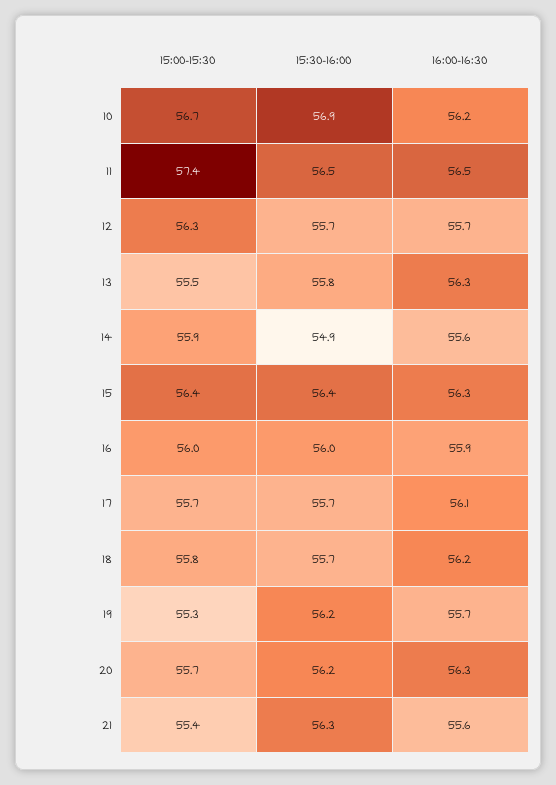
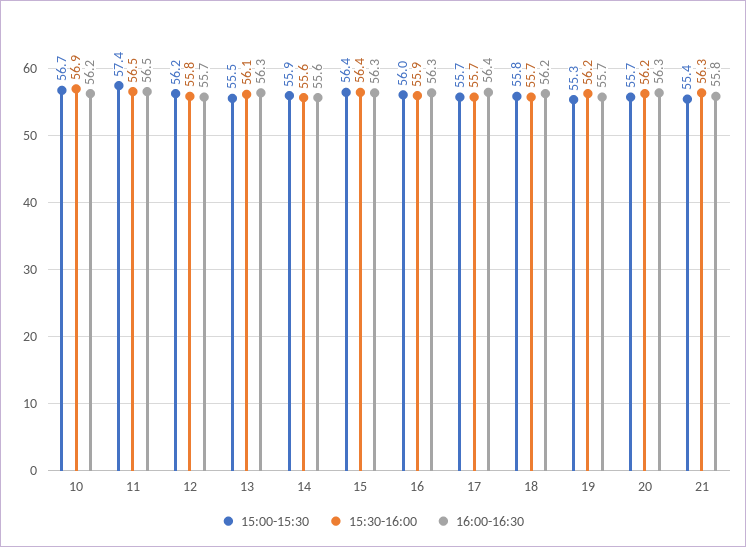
15:00-15:30, 12: 56.3 -> 56.2
15:30-16:00, 12: 55.7 -> 55.8
15:30-16:00, 13: 55.8 -> 56.1
15:30-16:00, 14: 54.9 -> 55.6
15:30-16:00, 16: 56 -> 55.9
16:00-16:30, 16: 55.9 -> 56.3
16:00-16:30, 17: 56.1 -> 56.4
16:00-16:30, 21: 55.6 -> 55.8

